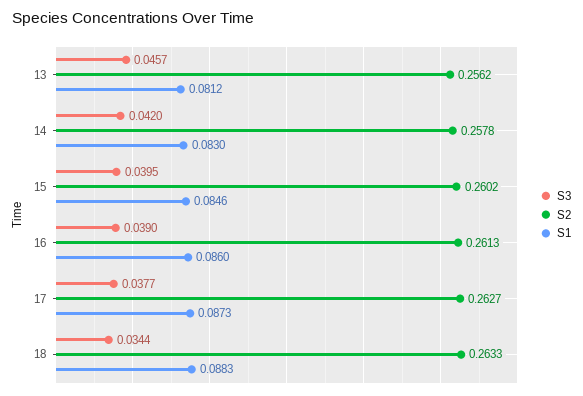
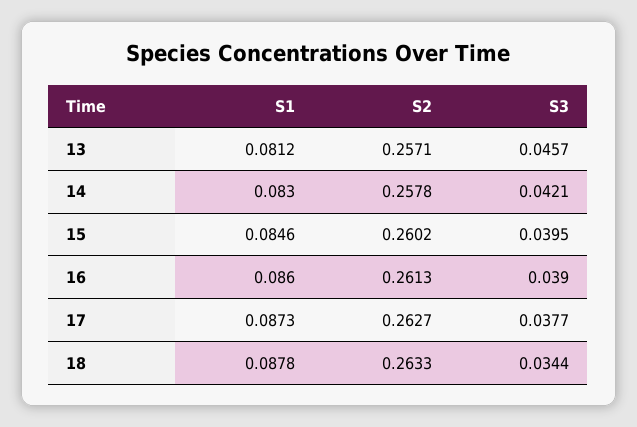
S2, 13: 0.2562 -> 0.2571
S3, 14: 0.042 -> 0.0421
S1, 18: 0.0883 -> 0.0878

